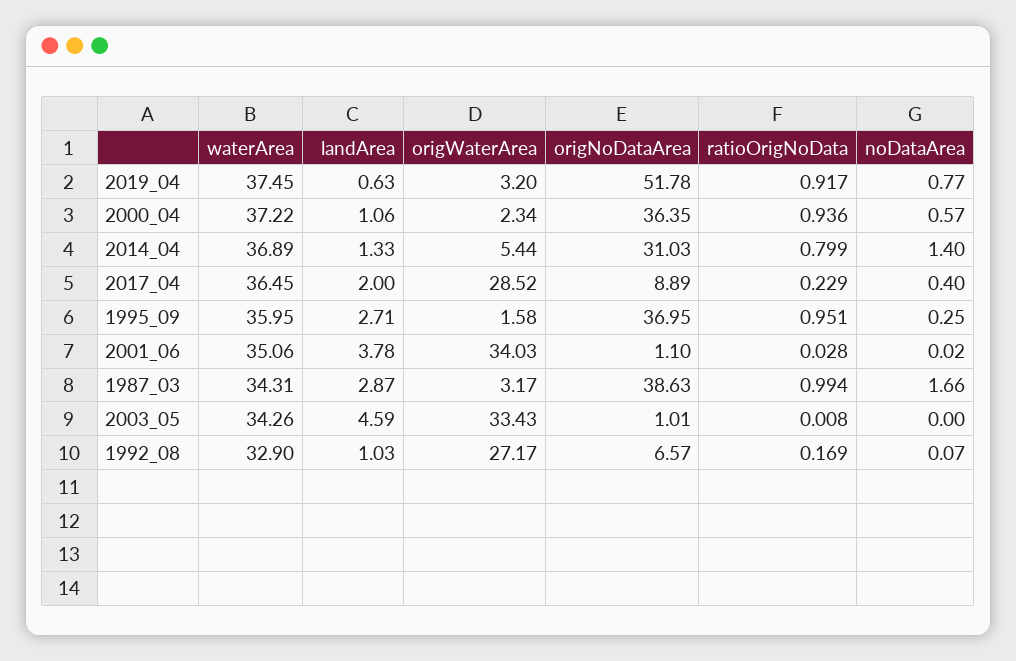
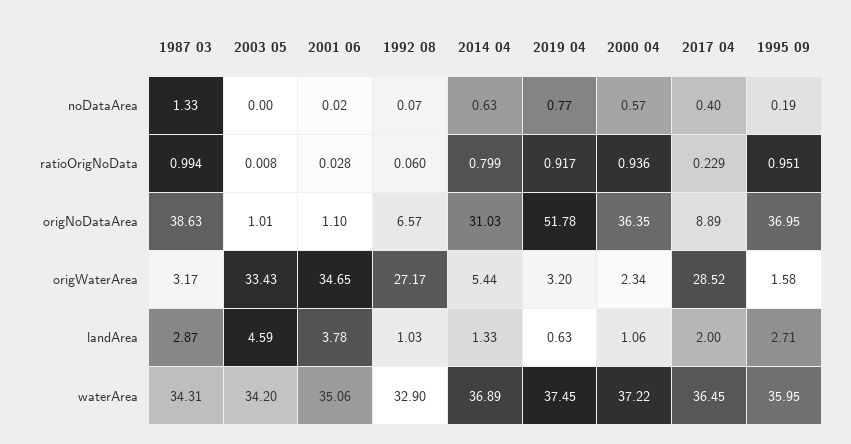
noDataArea, 2014_04: 1.4 -> 0.63
noDataArea, 1995_09: 0.25 -> 0.19
origWaterArea, 2001_06: 34.03 -> 34.65
noDataArea, 1987_03: 1.66 -> 1.33
waterArea, 2003_05: 34.26 -> 34.2
ratioOrigNoData, 1992_08: 0.169 -> 0.06

